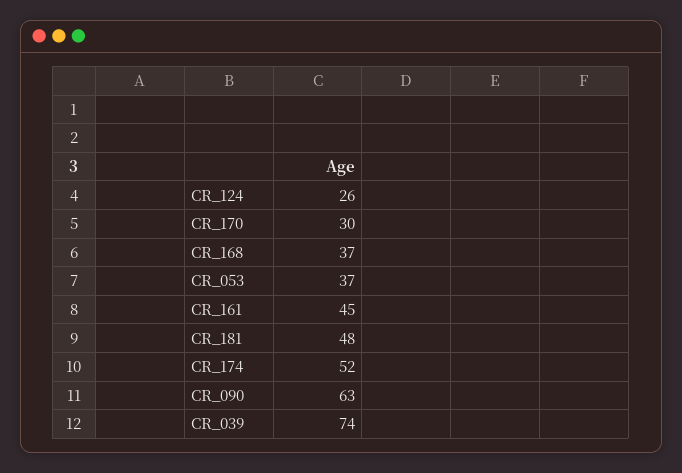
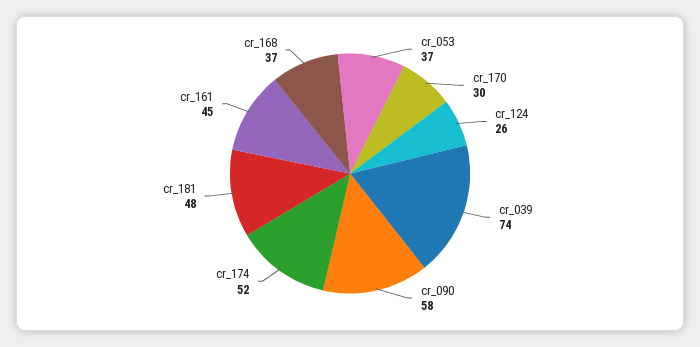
CR_090: 63 -> 58

